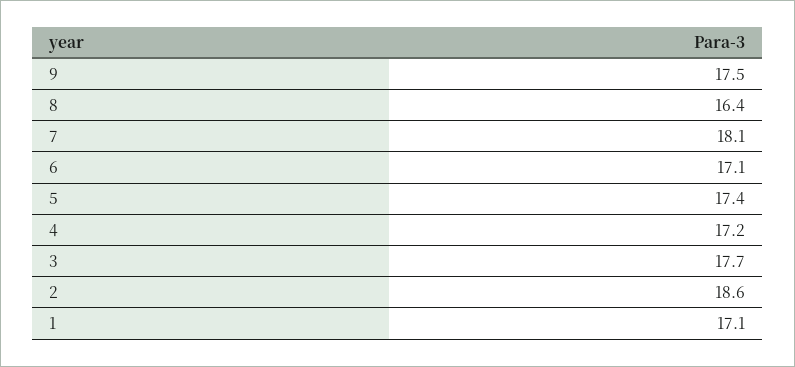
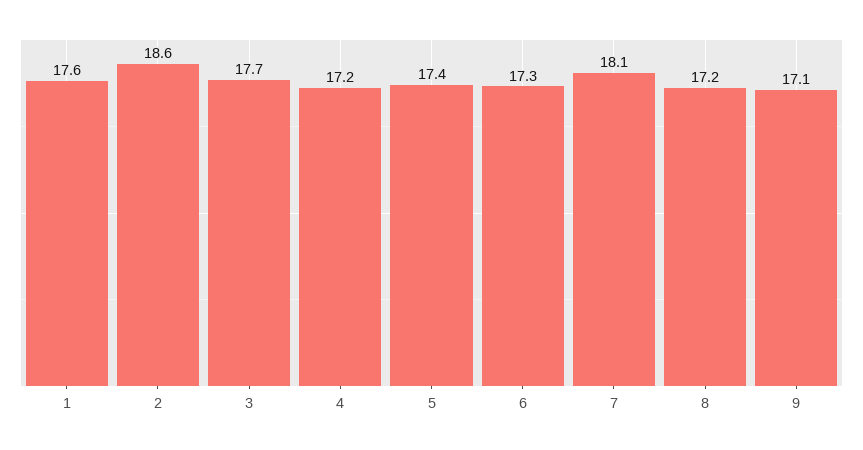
9: 17.5 -> 17.1
8: 16.4 -> 17.2
6: 17.1 -> 17.3
1: 17.1 -> 17.6

